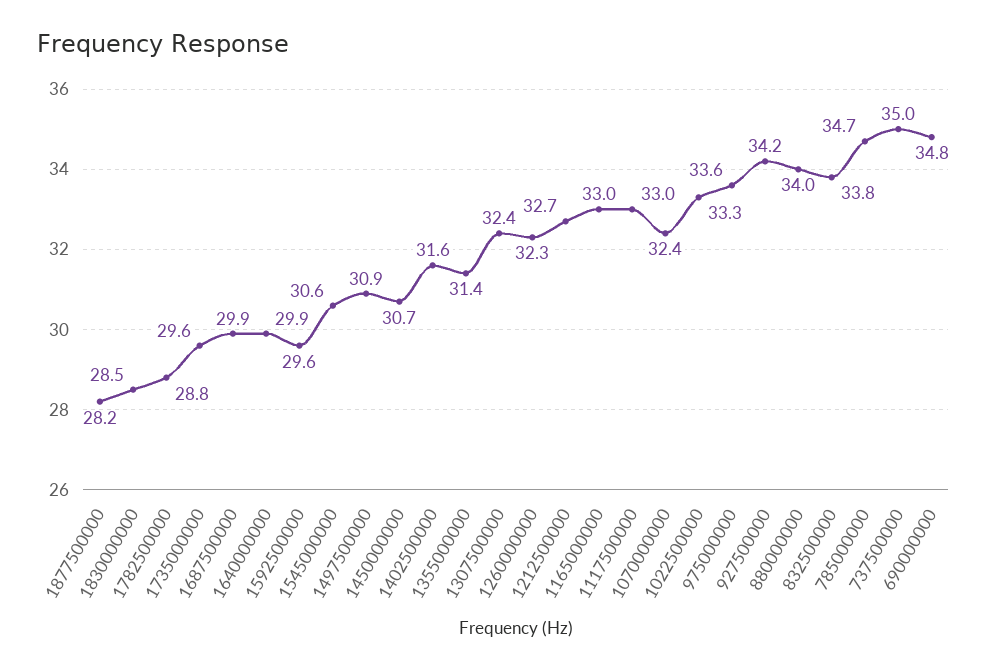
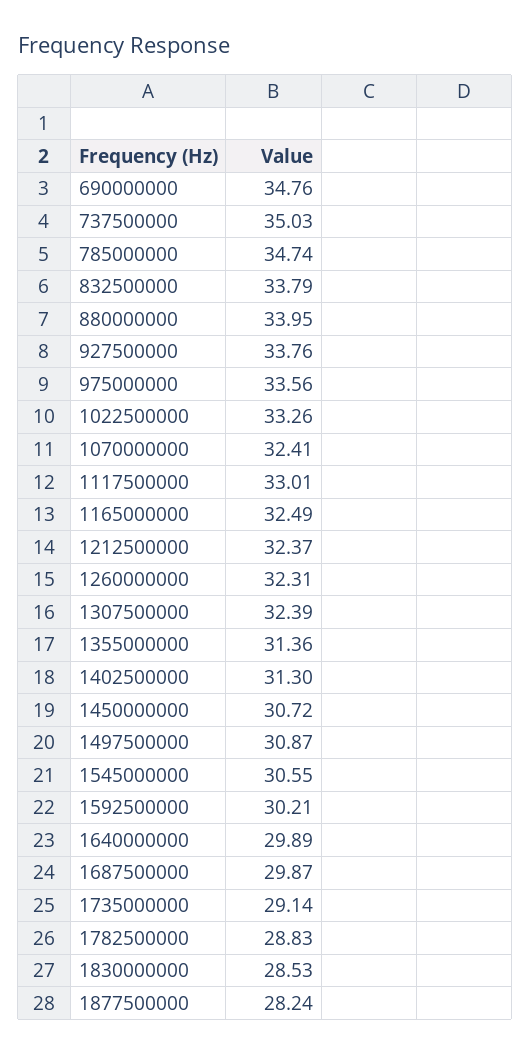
1735000000: 29.6 -> 29.14
1592500000: 29.6 -> 30.21
1402500000: 31.6 -> 31.3
1212500000: 32.7 -> 32.37
1165000000: 33 -> 32.49
927500000: 34.2 -> 33.76

